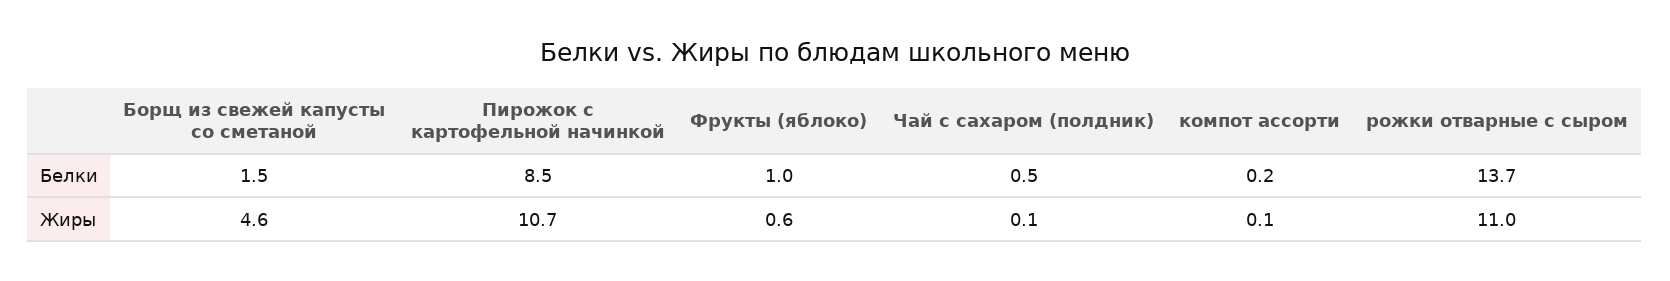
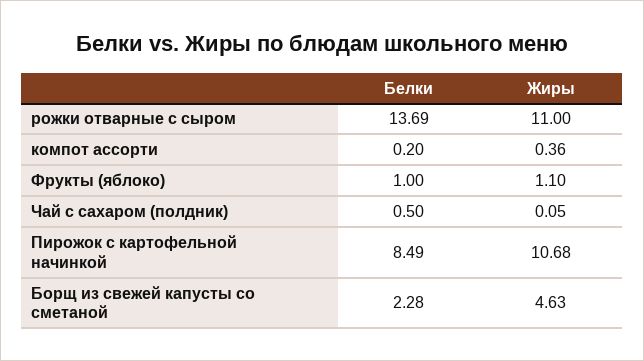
Борщ из свежей капусты со сметаной, Белки: 1.5 -> 2.28
Фрукты (яблоко), Жиры: 0.6 -> 1.1
компот ассорти, Жиры: 0.1 -> 0.36

